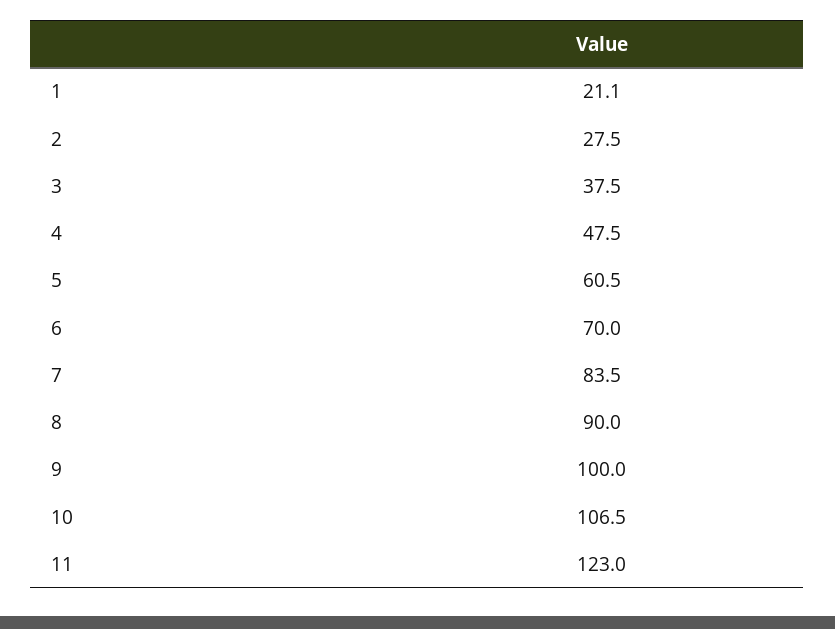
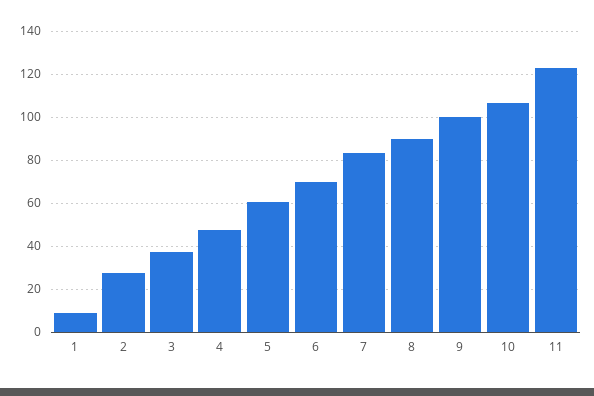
1: 21.1 -> 10

